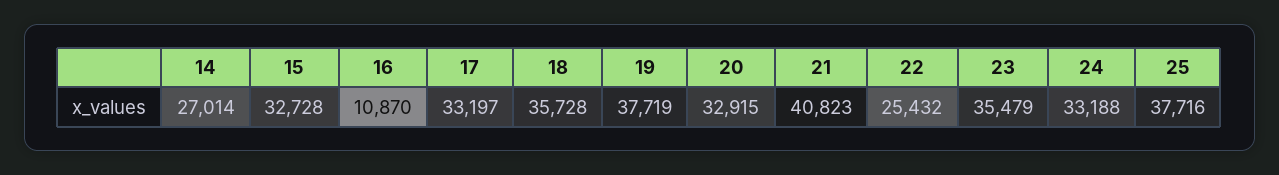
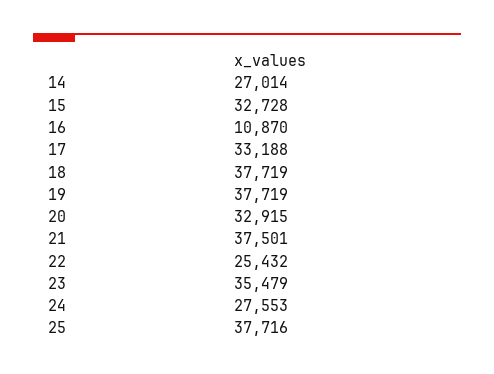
17: 33197 -> 33188
18: 35728 -> 37719
21: 40823 -> 37501
24: 33188 -> 27553

